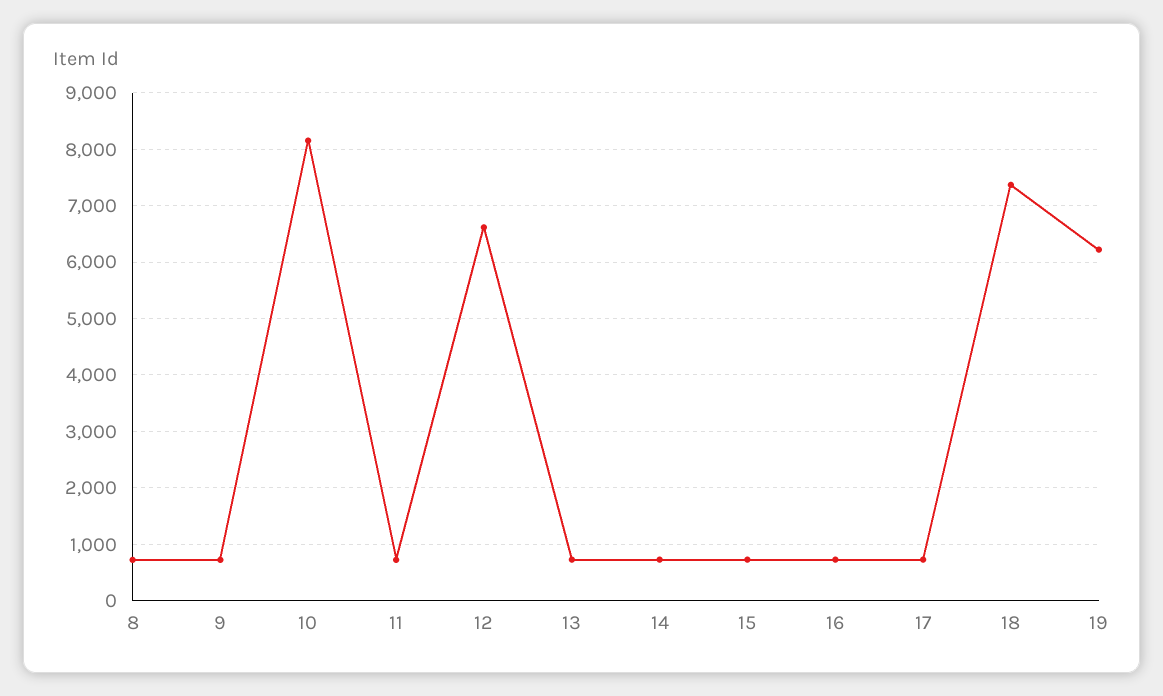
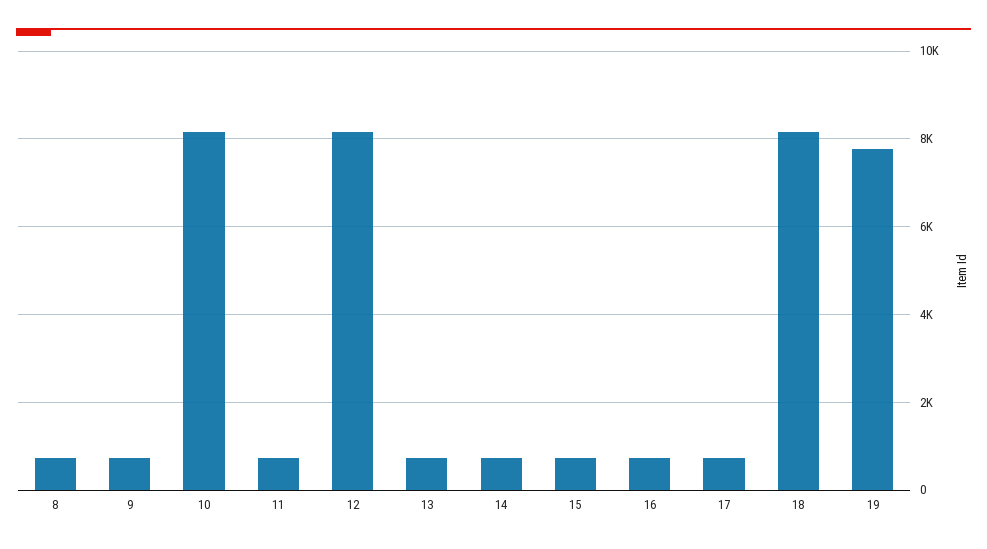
12: 6600 -> 8200
18: 7400 -> 8200
19: 6200 -> 7800

